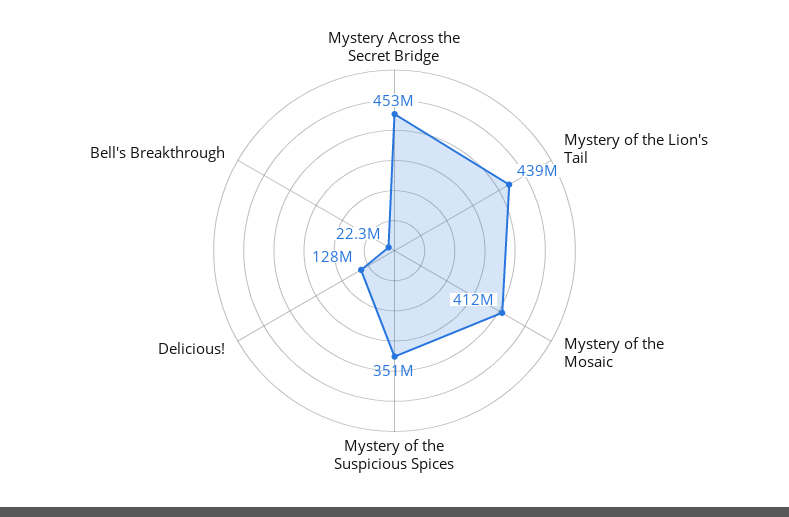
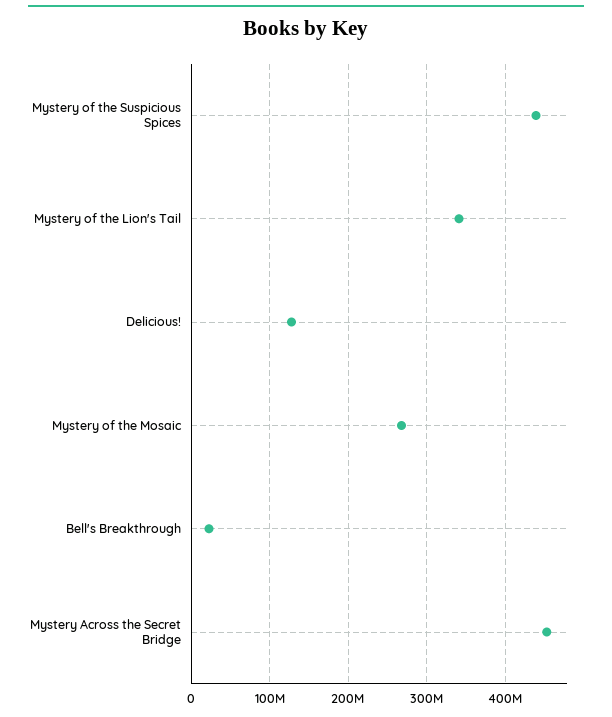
Mystery of the Lion's Tail: 439000000 -> 340000000
Mystery of the Mosaic: 412000000 -> 270000000
Mystery of the Suspicious Spices: 351000000 -> 440000000

